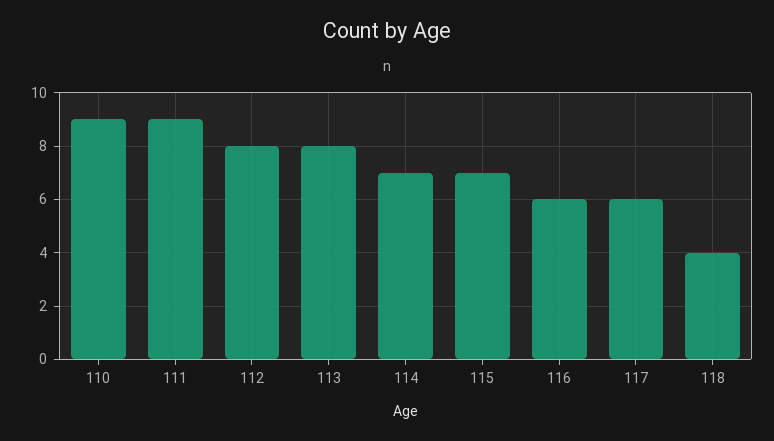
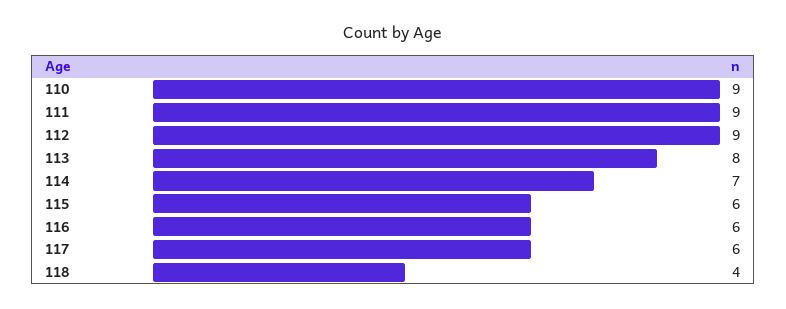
112: 8 -> 9
115: 7 -> 6

